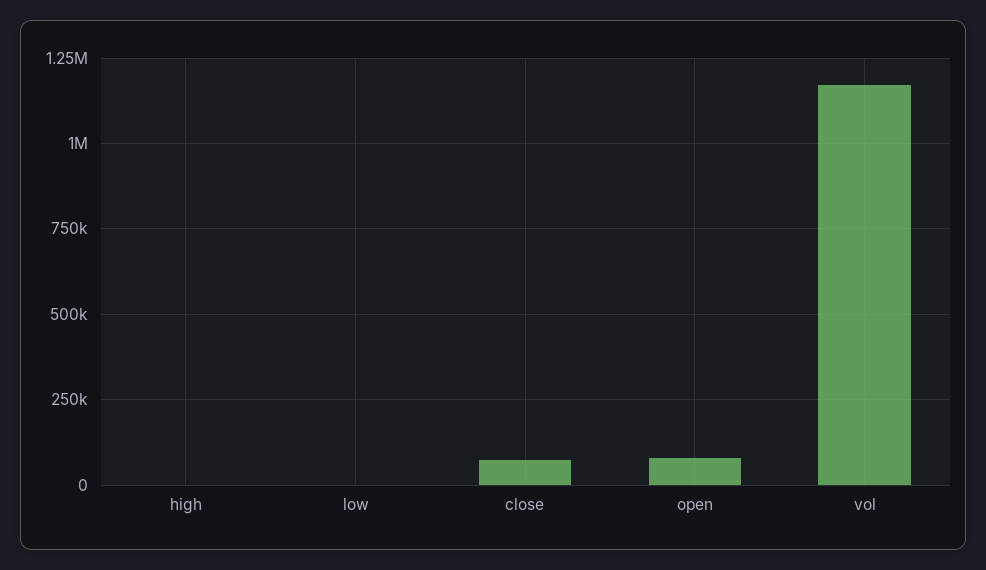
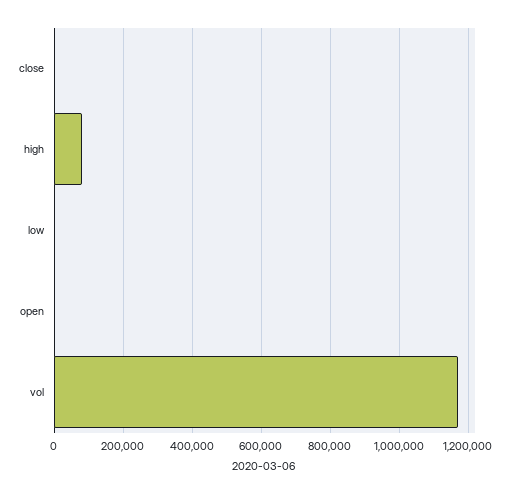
high: 0 -> 80000
close: 75000 -> 0
open: 75000 -> 0

